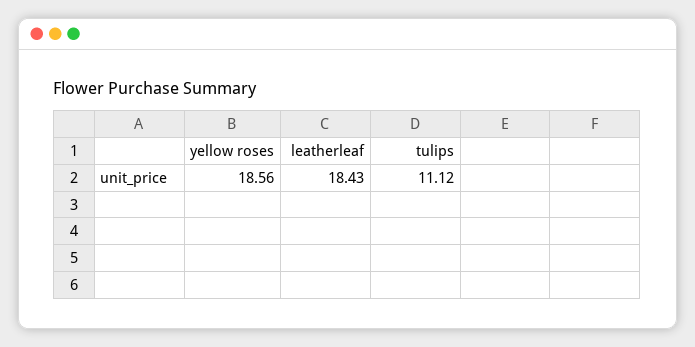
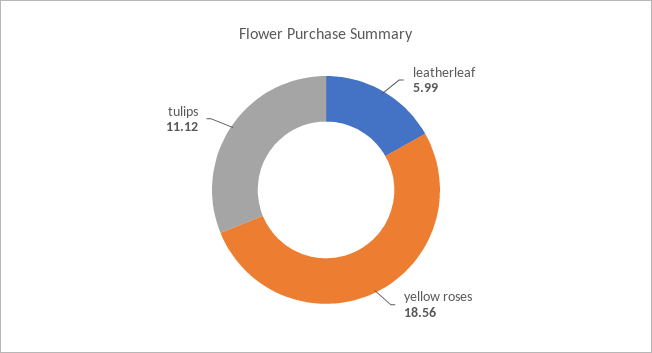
leatherleaf: 18.43 -> 5.99

